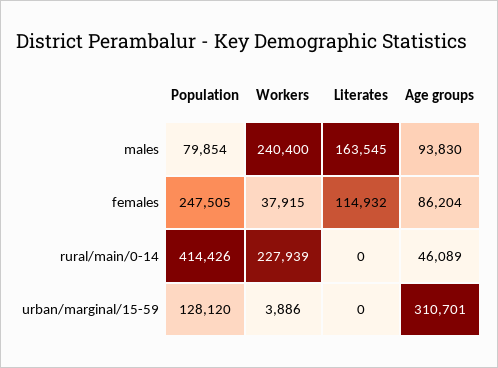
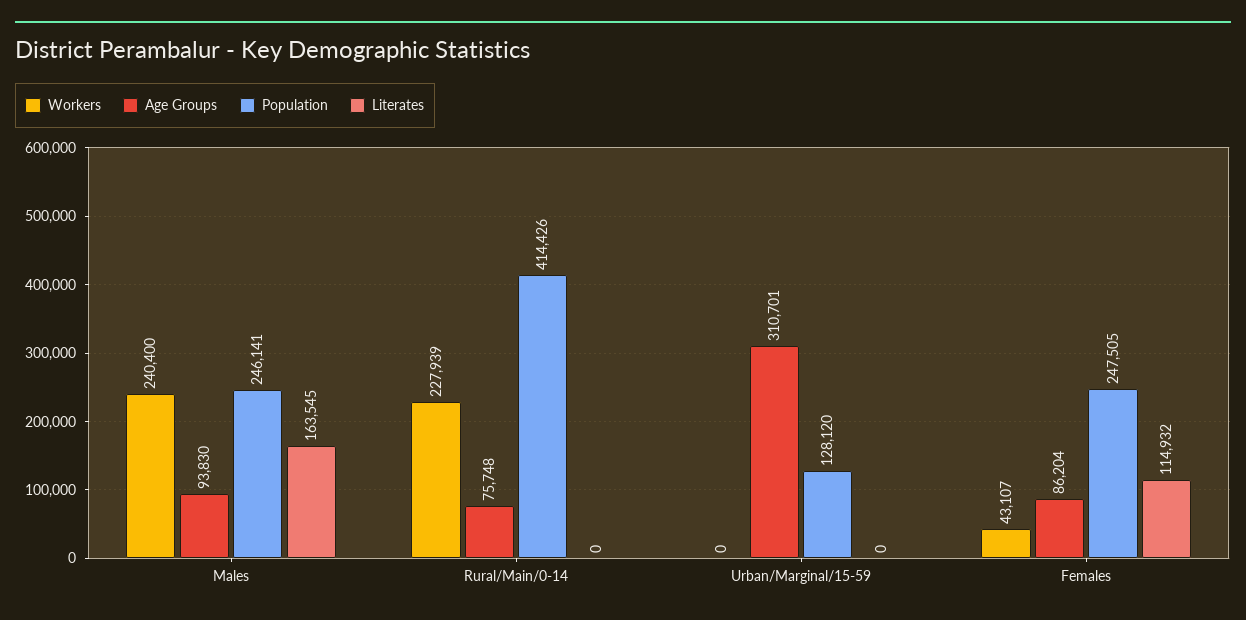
Population, males: 79854 -> 246141
Workers, females: 37915 -> 43107
Age groups, rural/main/0-14: 46089 -> 75748
Workers, urban/marginal/15-59: 3886 -> 0

